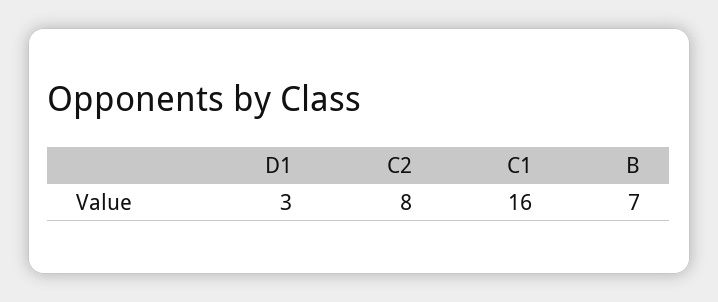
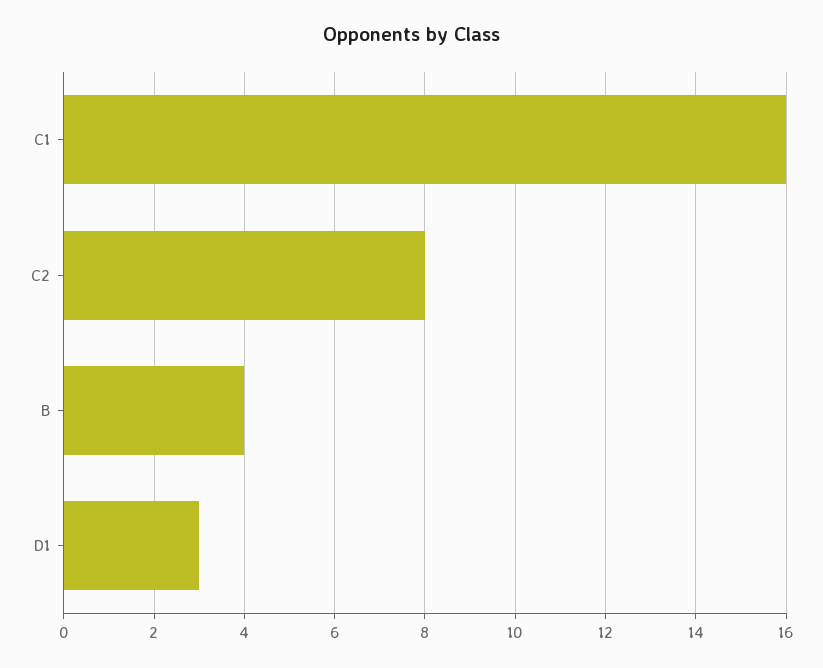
B: 7 -> 4

